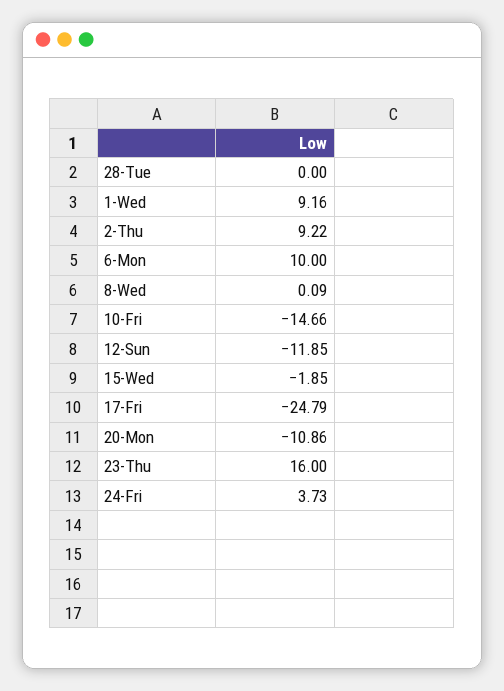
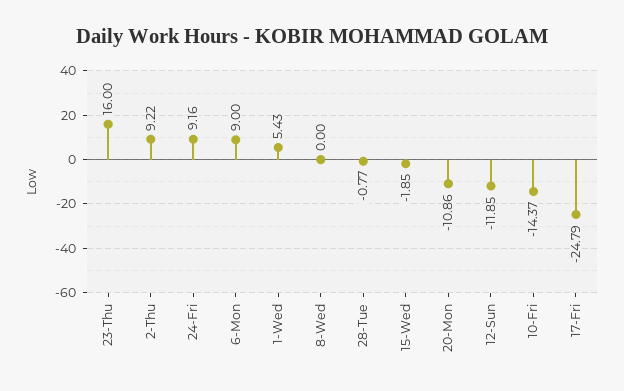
28-Tue: 0 -> -0.77
1-Wed: 9.16 -> 5.43
6-Mon: 10 -> 9
8-Wed: 0.09 -> 0
10-Fri: -14.66 -> -14.37
24-Fri: 3.73 -> 9.16

